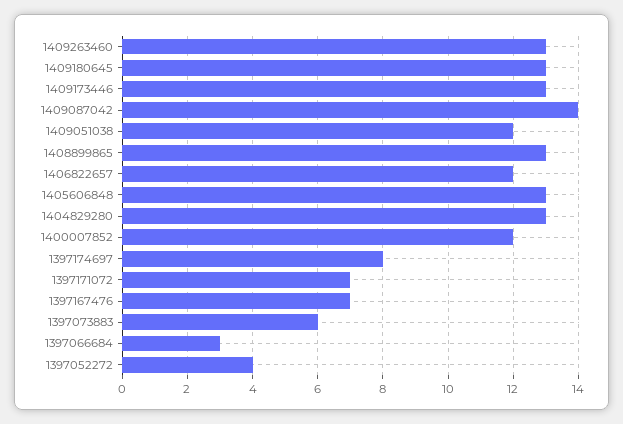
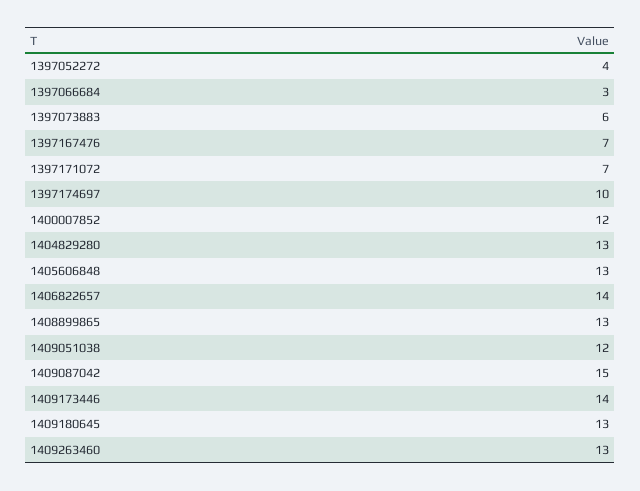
1409173446: 13 -> 14
1409087042: 14 -> 15
1406822657: 12 -> 14
1397174697: 8 -> 10

